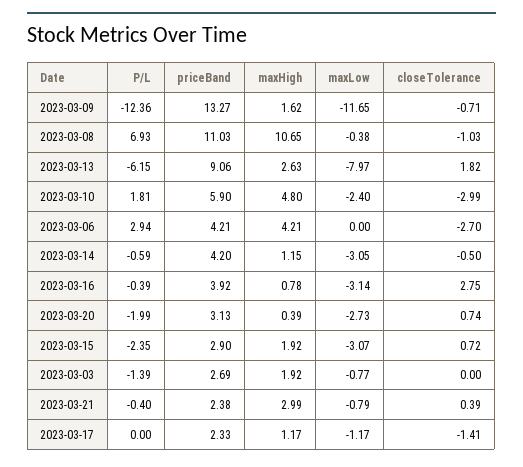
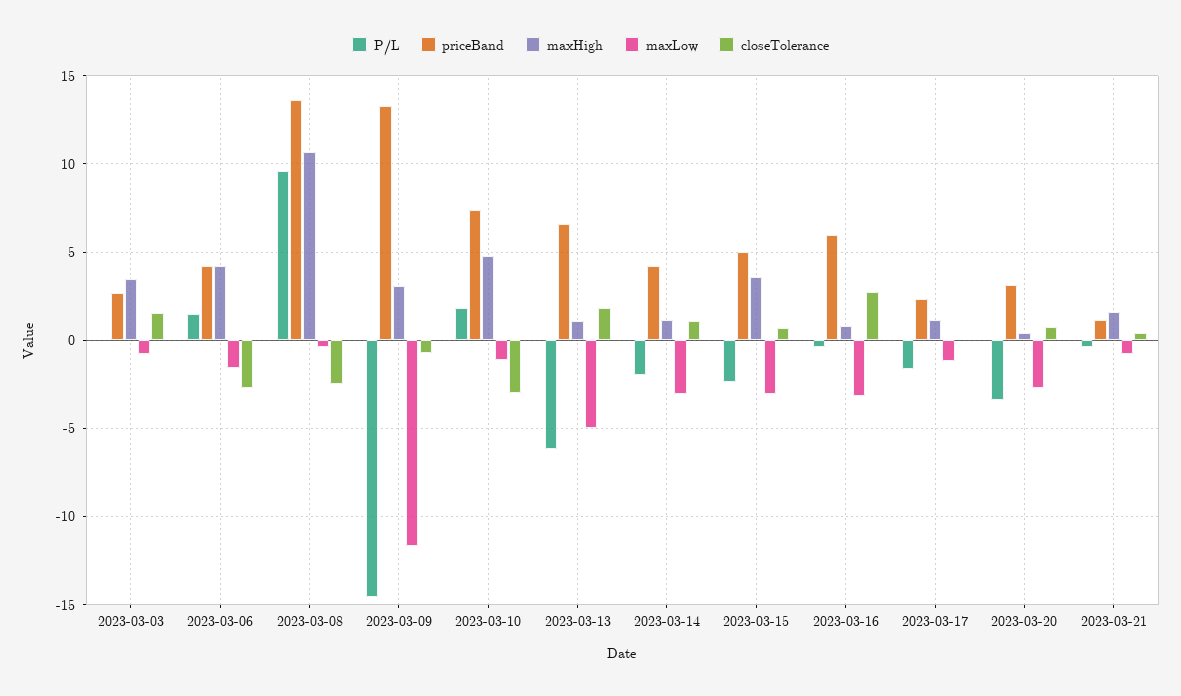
P/L, 2023-03-09: -12.36 -> -14.5
maxHigh, 2023-03-09: 1.62 -> 3
P/L, 2023-03-08: 6.93 -> 9.5
priceBand, 2023-03-08: 11.03 -> 13.5
closeTolerance, 2023-03-08: -1.03 -> -2.5
priceBand, 2023-03-13: 9.06 -> 6.5
maxHigh, 2023-03-13: 2.63 -> 1
maxLow, 2023-03-13: -7.97 -> -5
priceBand, 2023-03-10: 5.9 -> 7.5
maxLow, 2023-03-10: -2.4 -> -1
P/L, 2023-03-06: 2.94 -> 1.5
maxLow, 2023-03-06: 0 -> -1.5
P/L, 2023-03-14: -0.59 -> -2
closeTolerance, 2023-03-14: -0.5 -> 1
priceBand, 2023-03-16: 3.92 -> 6
P/L, 2023-03-20: -1.99 -> -3.5
priceBand, 2023-03-15: 2.9 -> 5
maxHigh, 2023-03-15: 1.92 -> 3.5
P/L, 2023-03-03: -1.39 -> 0
maxHigh, 2023-03-03: 1.92 -> 3.5
closeTolerance, 2023-03-03: 0 -> 1.5
priceBand, 2023-03-21: 2.38 -> 1
maxHigh, 2023-03-21: 2.99 -> 1.5
P/L, 2023-03-17: 0 -> -1.5
closeTolerance, 2023-03-17: -1.41 -> 0

